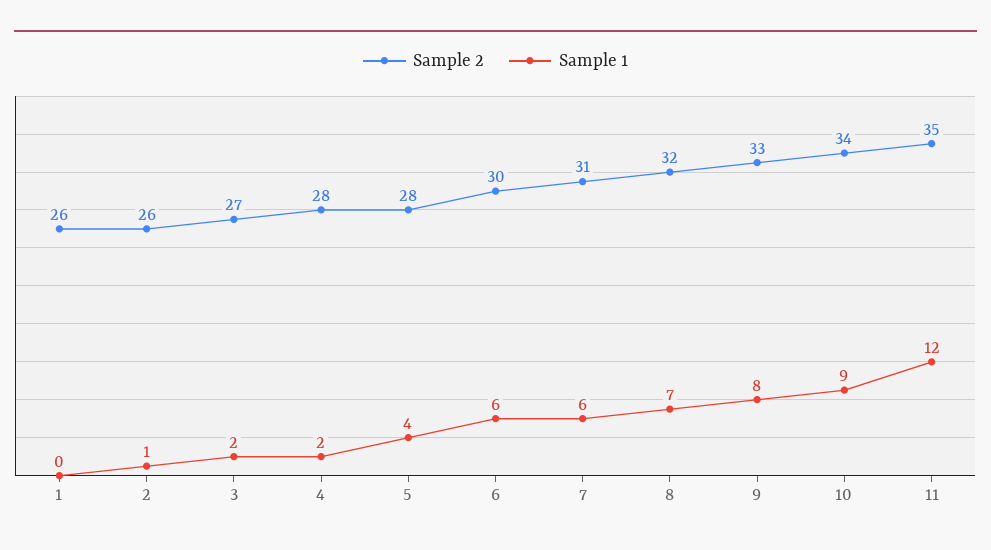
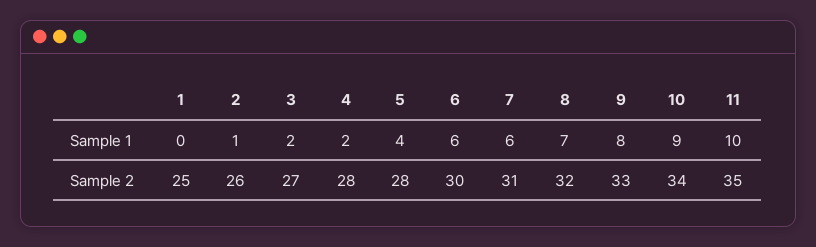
Sample 2, 1: 26 -> 25
Sample 1, 11: 12 -> 10

